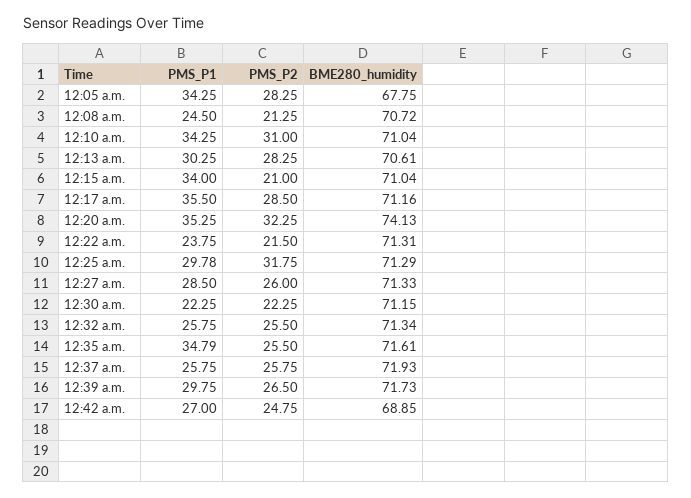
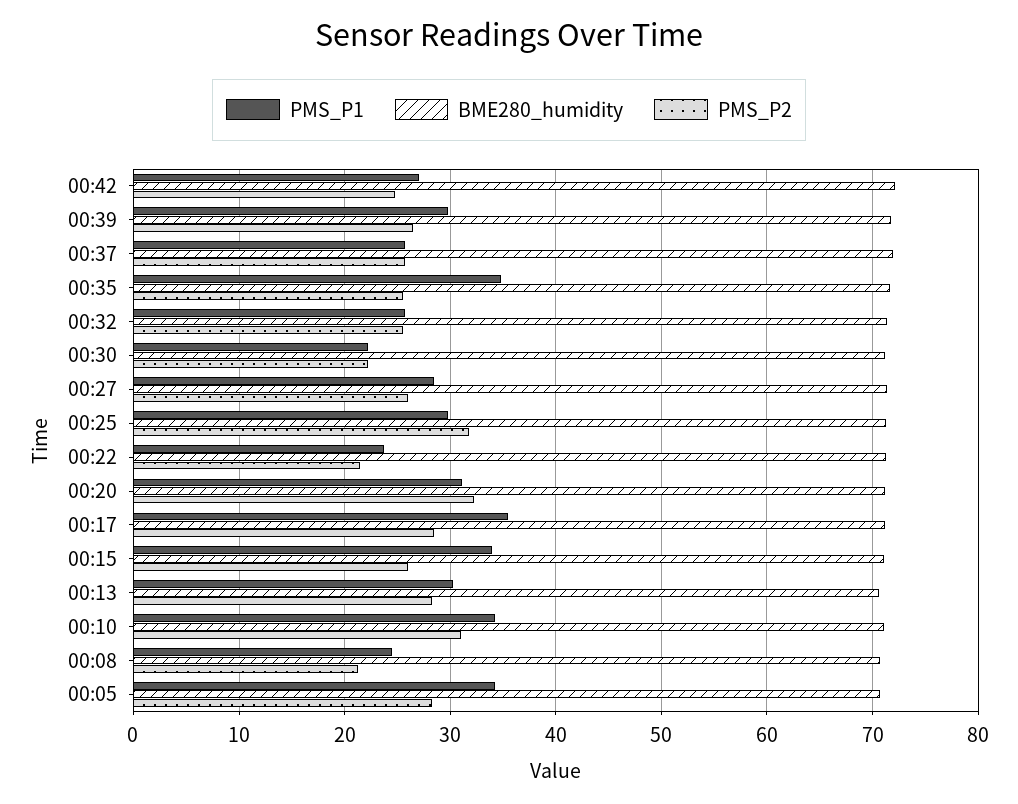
BME280_humidity, 12:05 a.m.: 67.75 -> 71
PMS_P2, 12:15 a.m.: 21 -> 26
PMS_P1, 12:20 a.m.: 35.25 -> 31
BME280_humidity, 12:20 a.m.: 74.13 -> 71
BME280_humidity, 12:42 a.m.: 68.85 -> 72

